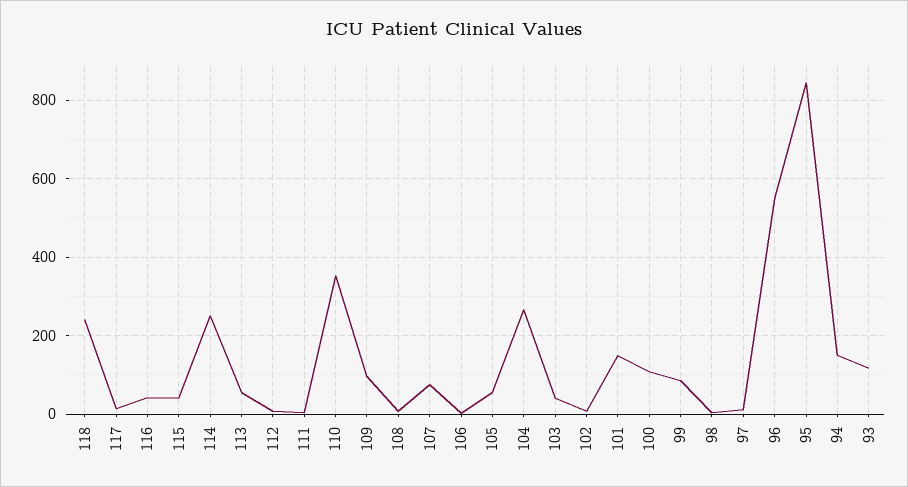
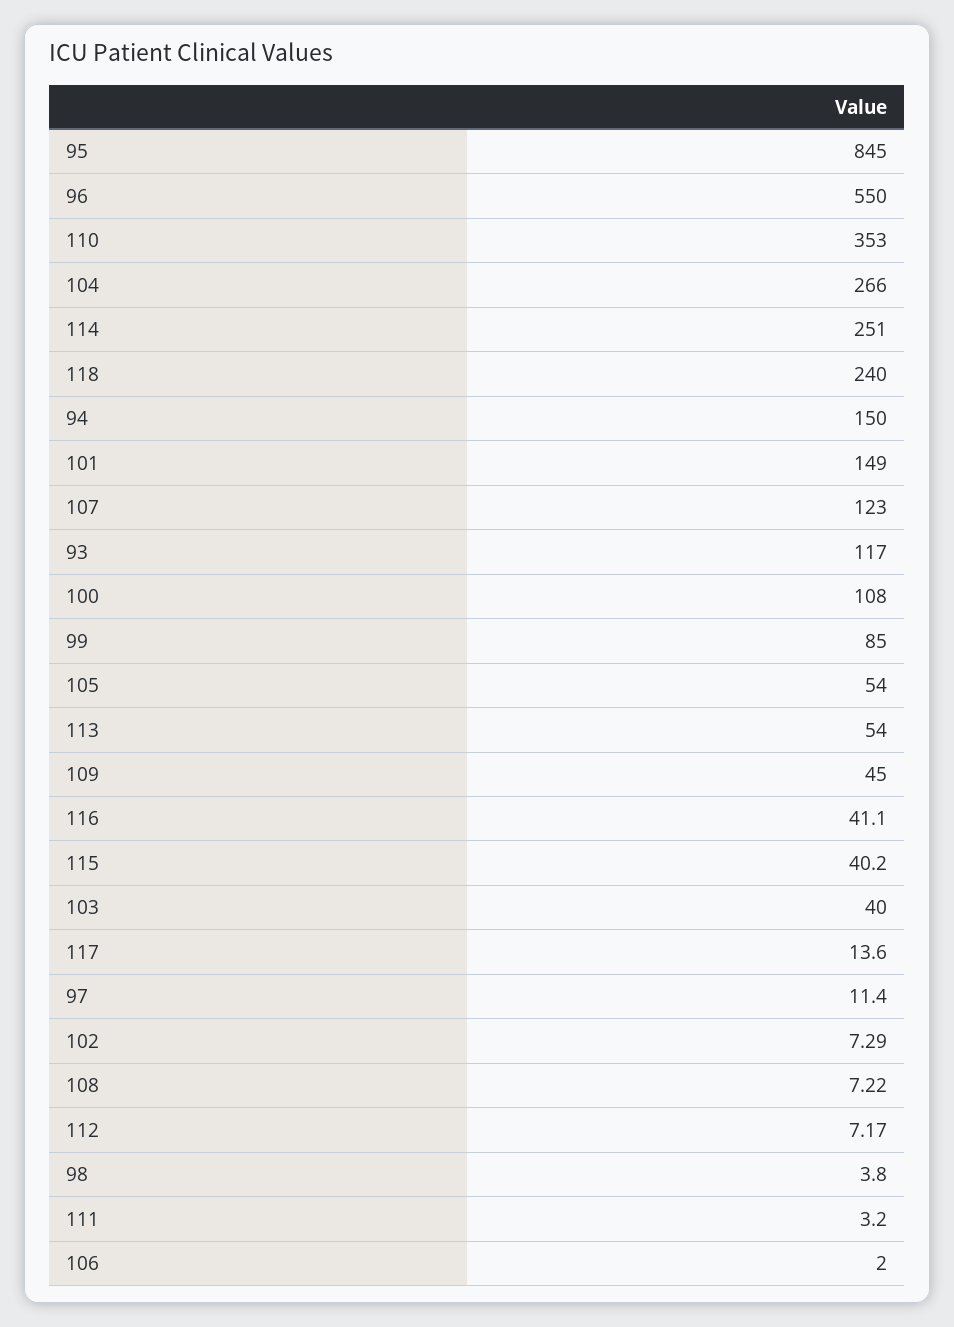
109: 100 -> 45
107: 80 -> 123

